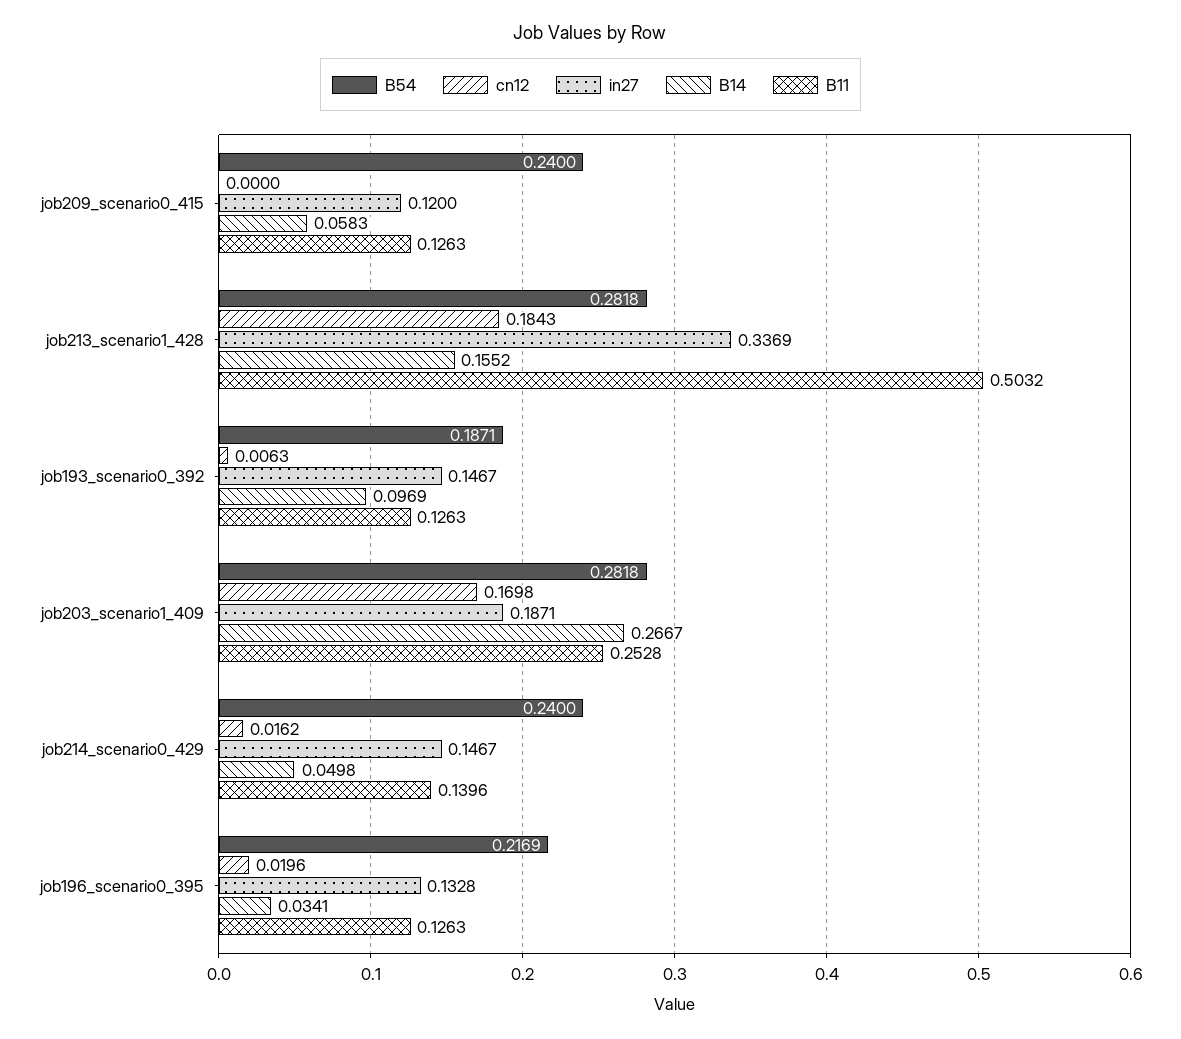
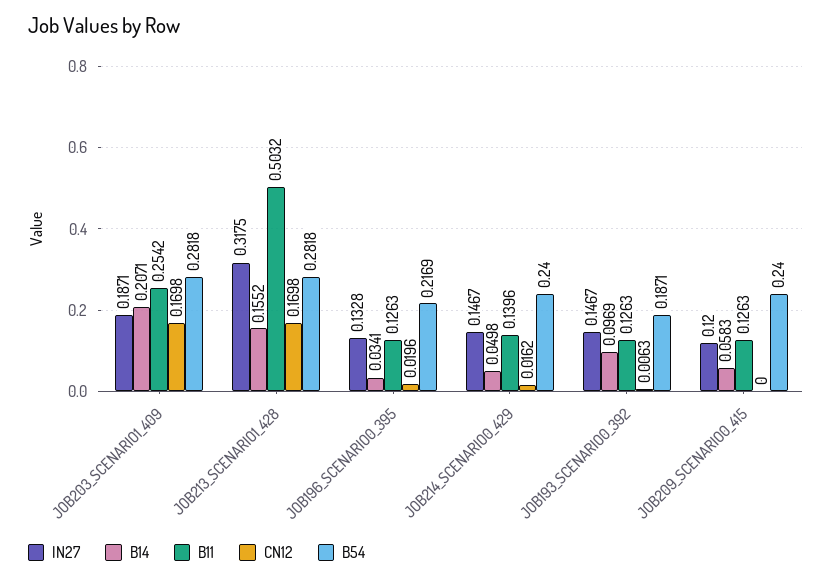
cn12, job213_scenario1_428: 0.1843 -> 0.1698
in27, job213_scenario1_428: 0.3369 -> 0.3175
B14, job203_scenario1_409: 0.2667 -> 0.2071
B11, job203_scenario1_409: 0.2528 -> 0.2542

